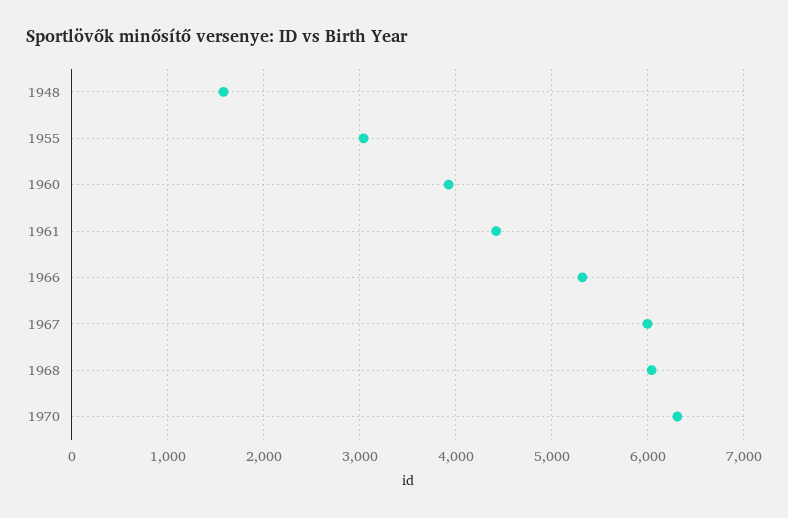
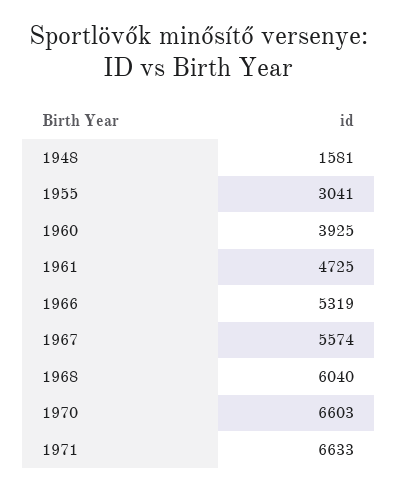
1961: 4400 -> 4725
1967: 6000 -> 5574
1970: 6300 -> 6603
1971: none -> 6633

